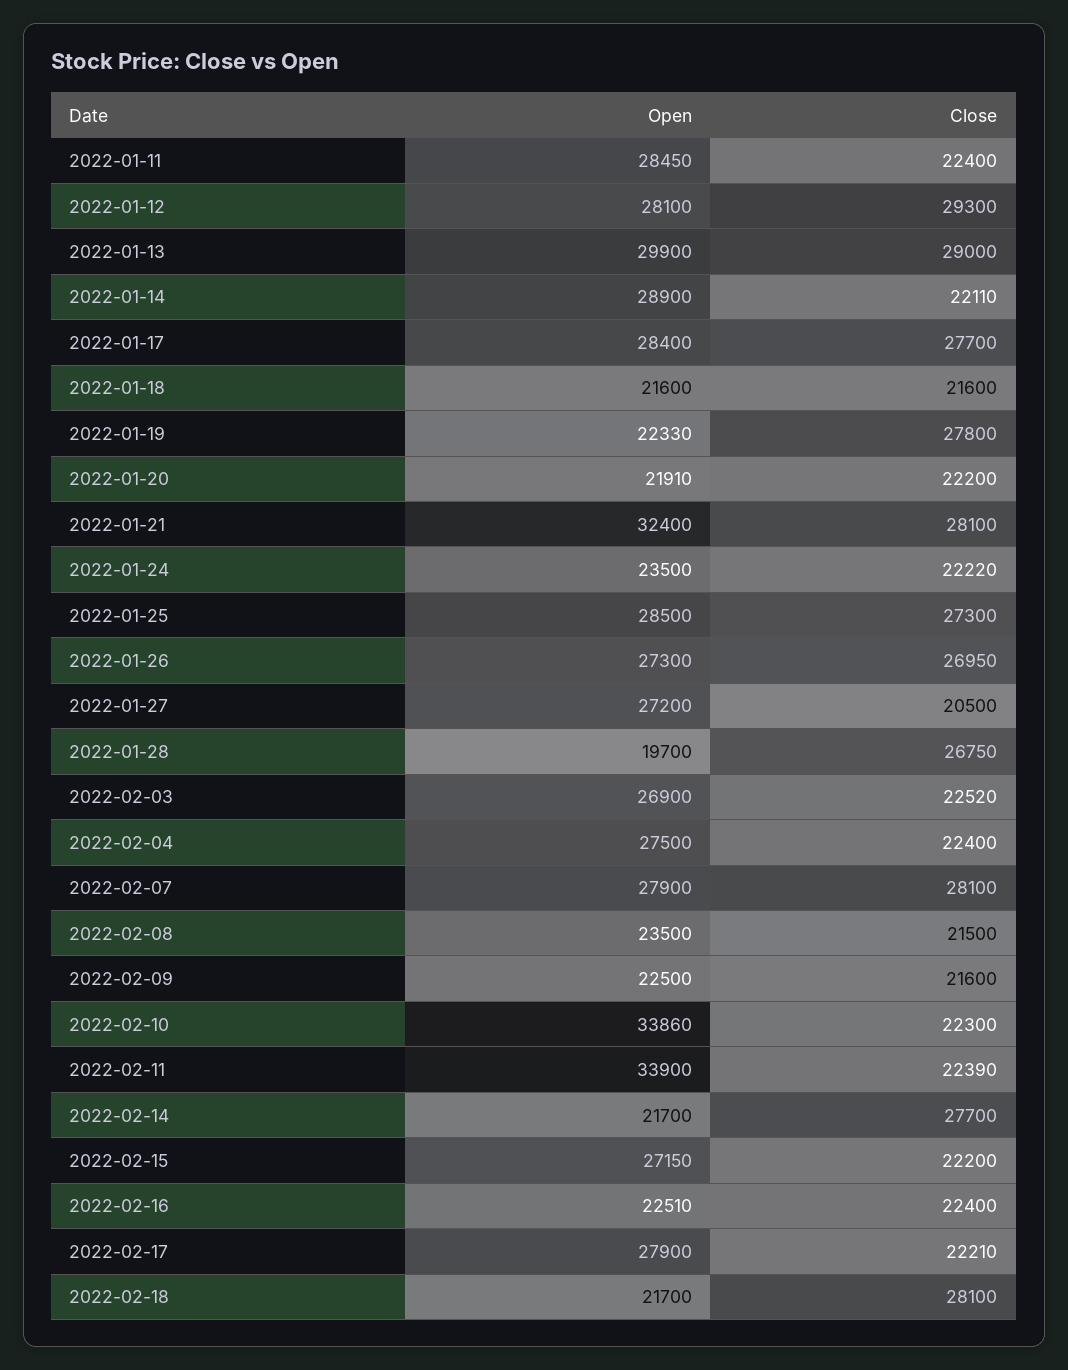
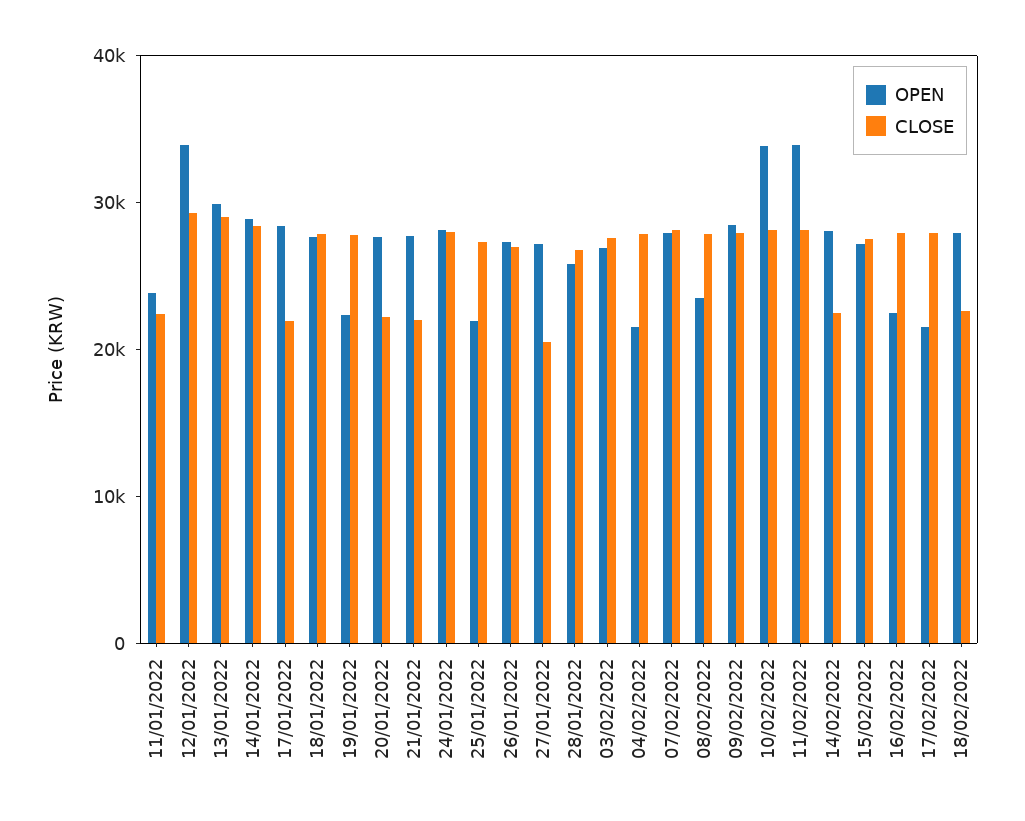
Open, 2022-01-11: 28450 -> 24000
Open, 2022-01-12: 28100 -> 34000
Close, 2022-01-14: 22110 -> 28000
Close, 2022-01-17: 27700 -> 22000
Open, 2022-01-18: 21600 -> 28000
Close, 2022-01-18: 21600 -> 28000
Open, 2022-01-20: 21910 -> 28000
Open, 2022-01-21: 32400 -> 28000
Close, 2022-01-21: 28100 -> 22000
Open, 2022-01-24: 23500 -> 28000
Close, 2022-01-24: 22220 -> 28000
Open, 2022-01-25: 28500 -> 22000
Open, 2022-01-28: 19700 -> 26000
Close, 2022-02-03: 22520 -> 28000
Open, 2022-02-04: 27500 -> 22000
Close, 2022-02-04: 22400 -> 28000
Close, 2022-02-08: 21500 -> 28000
Open, 2022-02-09: 22500 -> 28000
Close, 2022-02-09: 21600 -> 28000
Close, 2022-02-10: 22300 -> 28000
Close, 2022-02-11: 22390 -> 28000
Open, 2022-02-14: 21700 -> 28000
Close, 2022-02-14: 27700 -> 22000
Close, 2022-02-15: 22200 -> 28000
Close, 2022-02-16: 22400 -> 28000
Open, 2022-02-17: 27900 -> 22000
Close, 2022-02-17: 22210 -> 28000
Open, 2022-02-18: 21700 -> 28000
Close, 2022-02-18: 28100 -> 22000

